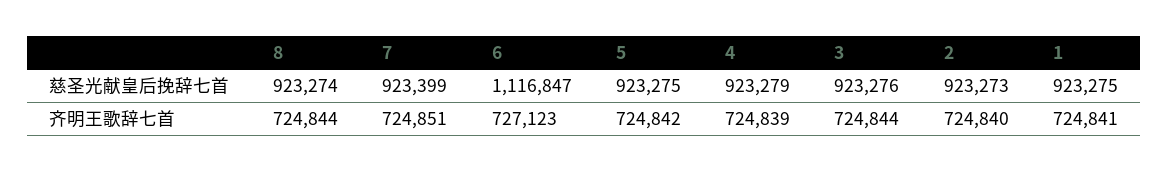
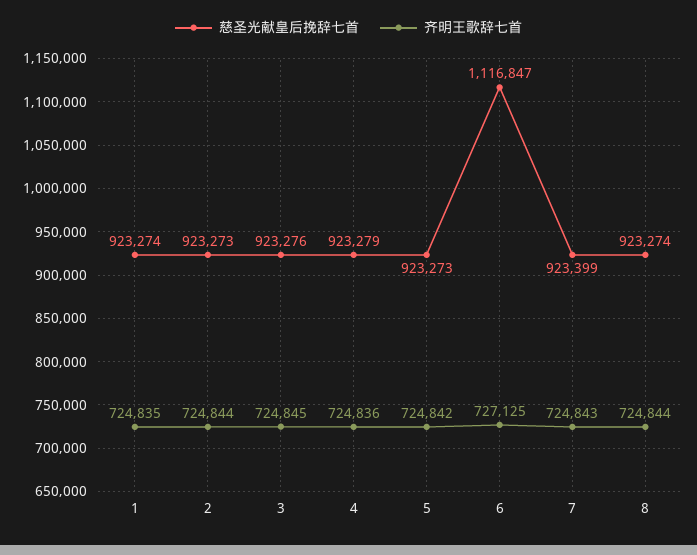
慈圣光献皇后挽辞七首, 5: 923275 -> 923273
慈圣光献皇后挽辞七首, 1: 923275 -> 923274
齐明王歌辞七首, 7: 724851 -> 724843
齐明王歌辞七首, 6: 727123 -> 727125
齐明王歌辞七首, 4: 724839 -> 724836
齐明王歌辞七首, 3: 724844 -> 724845
齐明王歌辞七首, 2: 724840 -> 724844
齐明王歌辞七首, 1: 724841 -> 724835

